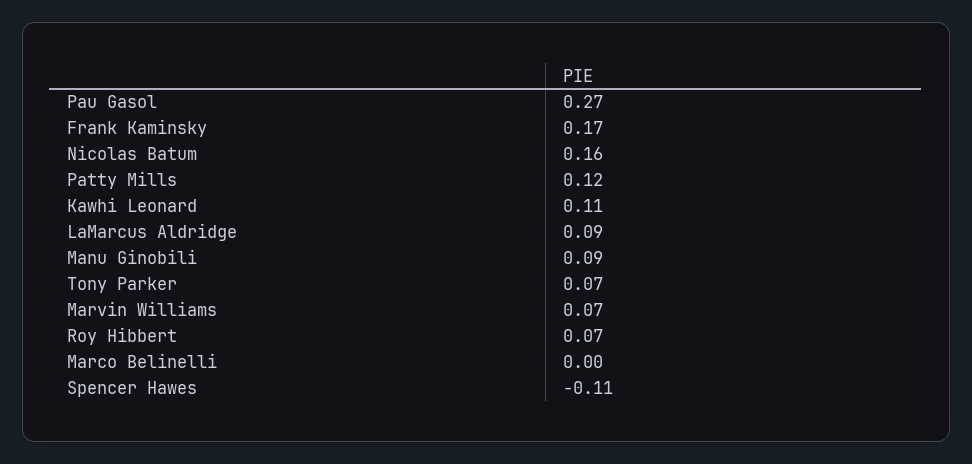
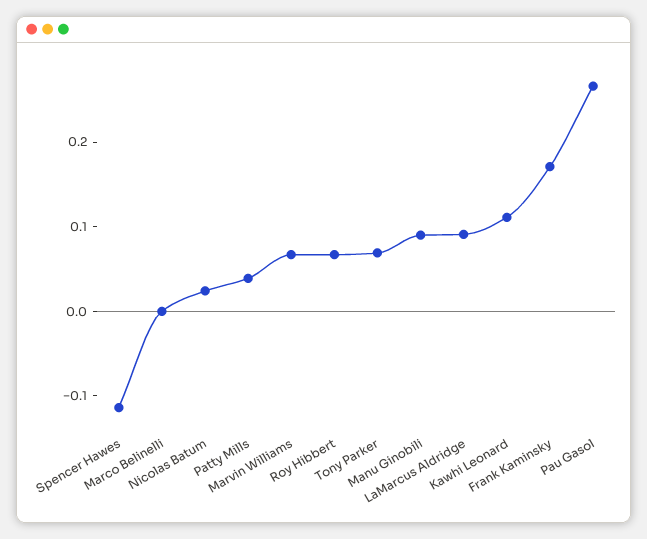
Nicolas Batum: 0.16 -> 0.02
Patty Mills: 0.12 -> 0.04

